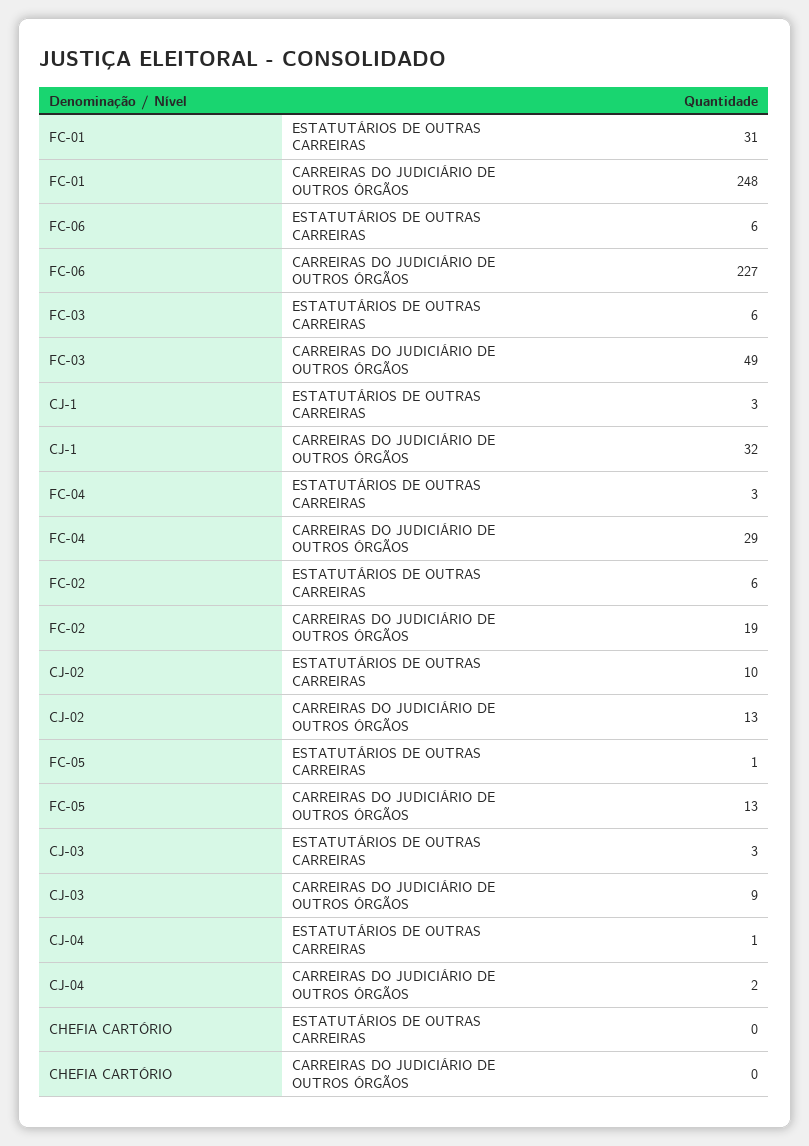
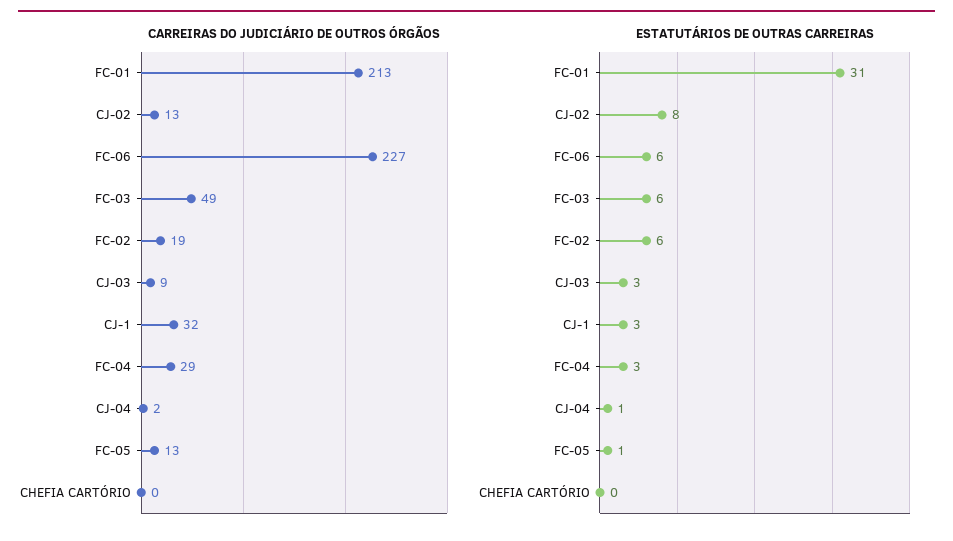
CARREIRAS DO JUDICIÁRIO DE OUTROS ÓRGÃOS, FC-01: 248 -> 213
ESTATUTÁRIOS DE OUTRAS CARREIRAS, CJ-02: 10 -> 8

